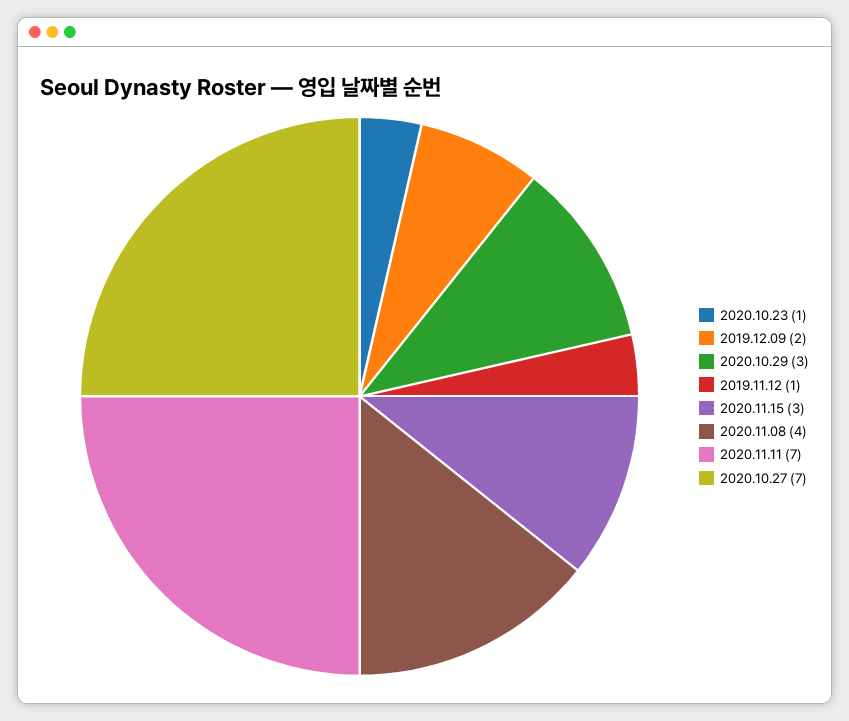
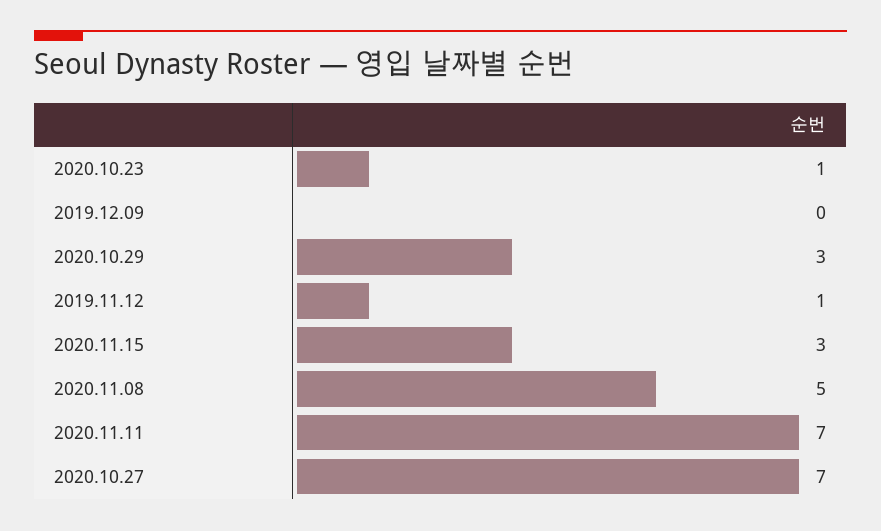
2019.12.09: 2 -> 0
2020.11.08: 4 -> 5

